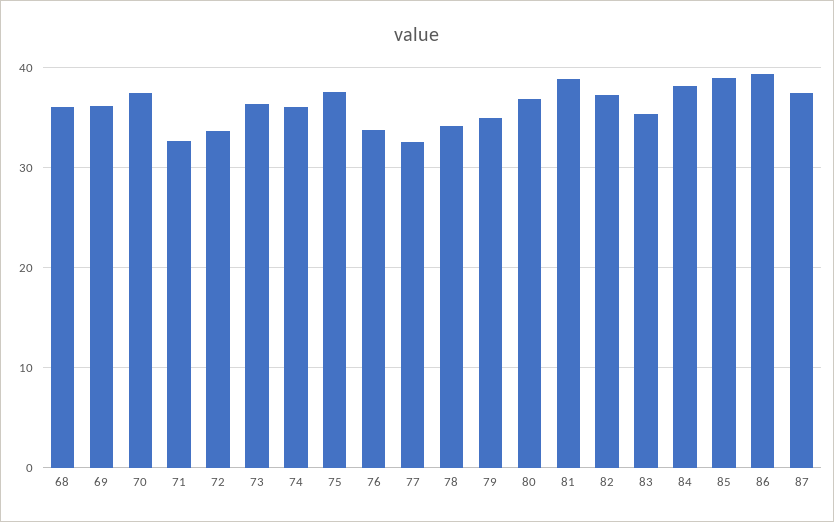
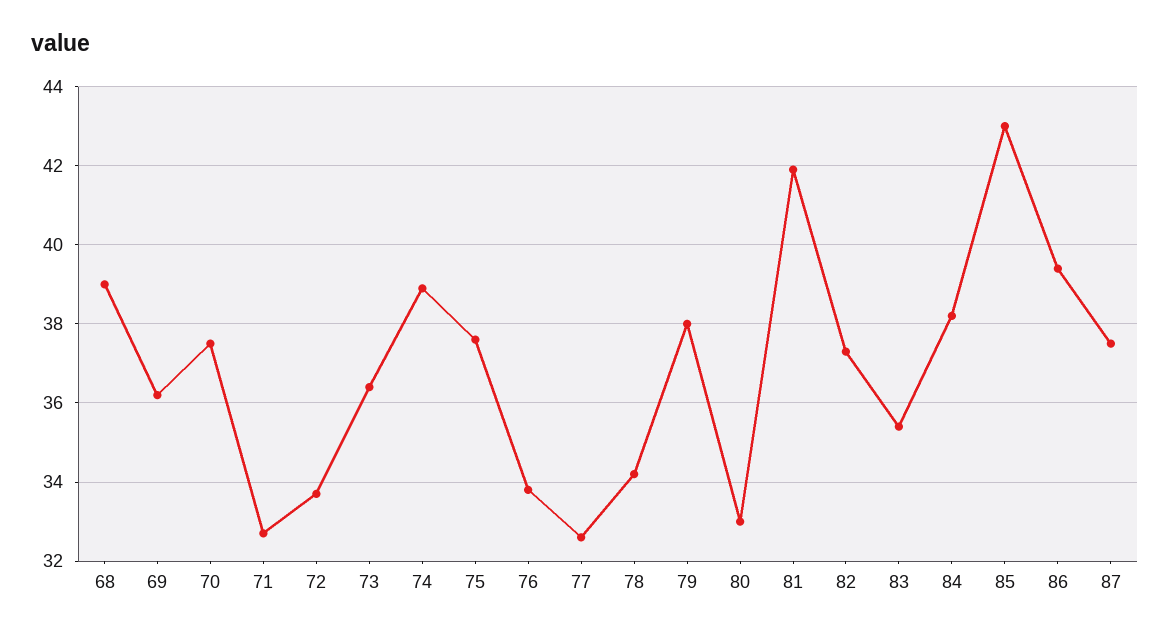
68: 36 -> 39
74: 36 -> 39
79: 35 -> 38
80: 37 -> 33
81: 39 -> 42
85: 39 -> 43

